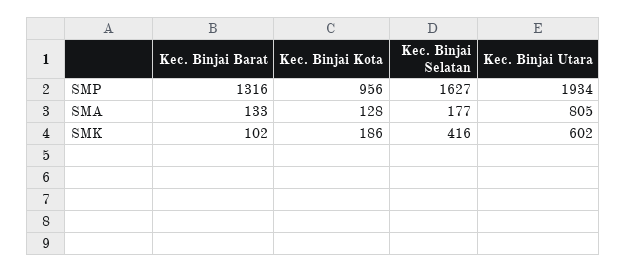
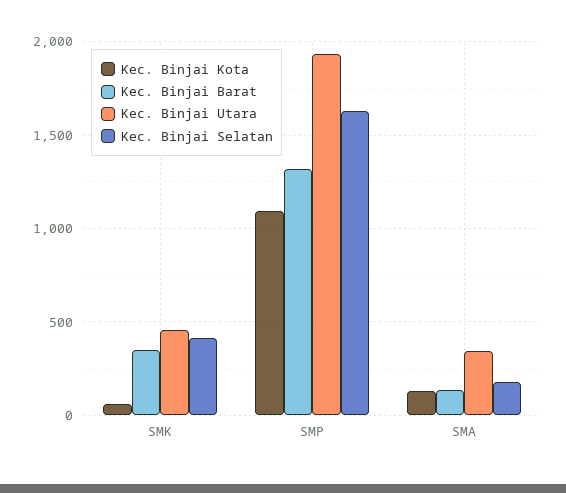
Kec. Binjai Kota, SMP: 956 -> 1100
Kec. Binjai Utara, SMA: 805 -> 350
Kec. Binjai Barat, SMK: 102 -> 350
Kec. Binjai Kota, SMK: 186 -> 50
Kec. Binjai Utara, SMK: 602 -> 450

